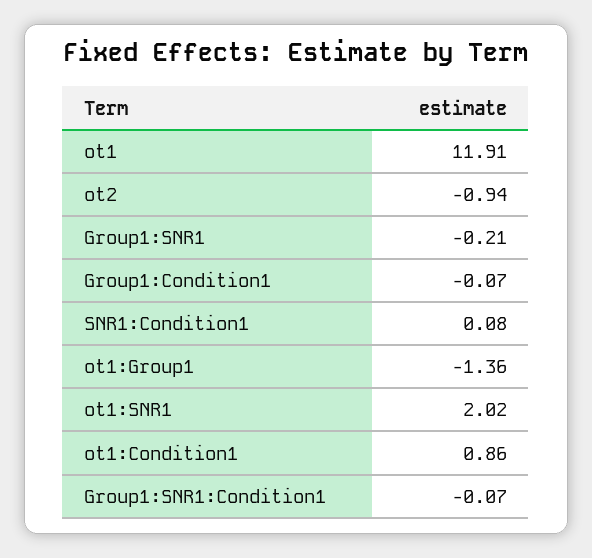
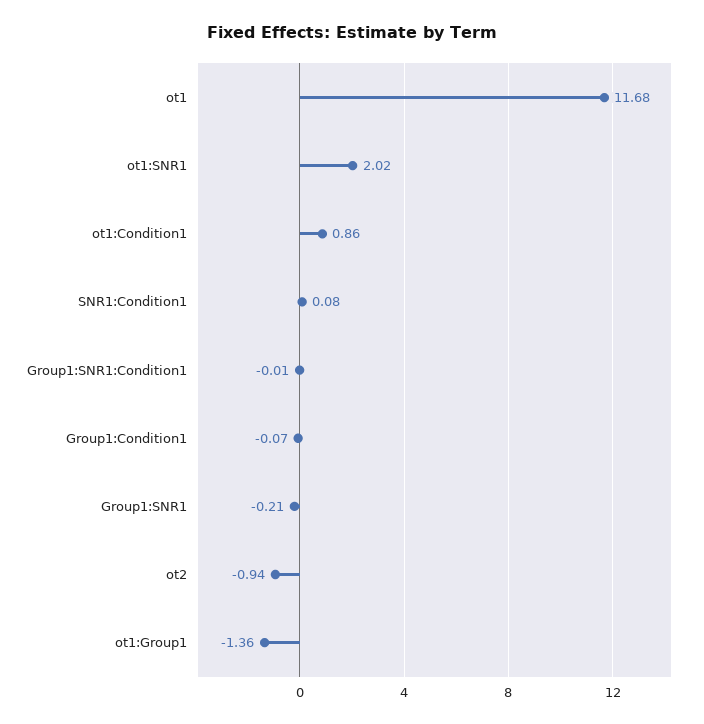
ot1: 11.91 -> 11.68
Group1:SNR1:Condition1: -0.07 -> -0.01

